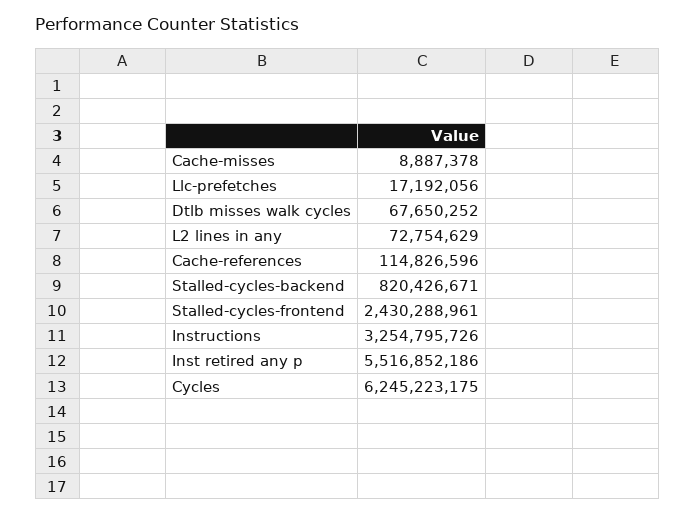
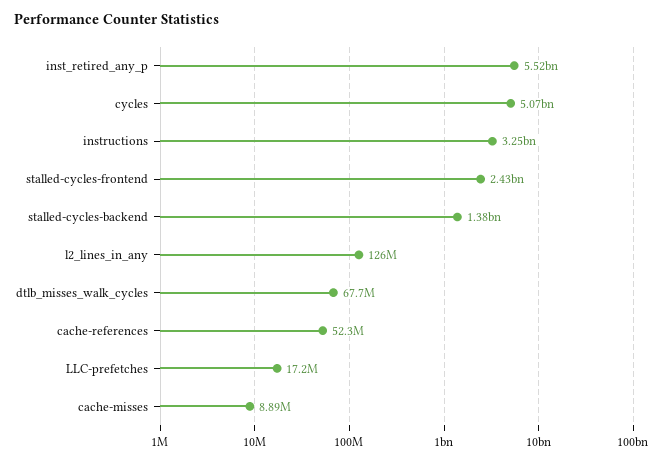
L2 lines in any: 72754629 -> 126000000
Cache-references: 114826596 -> 52300000
Stalled-cycles-backend: 820426671 -> 1380000000
Cycles: 6245223175 -> 5070000000

